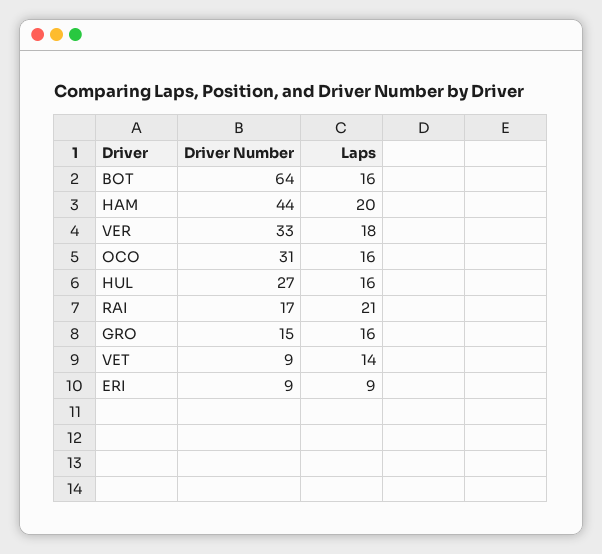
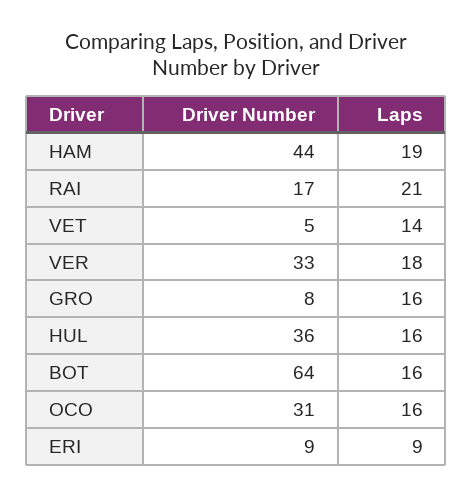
Laps, HAM: 20 -> 19
Driver Number, HUL: 27 -> 36
Driver Number, GRO: 15 -> 8
Driver Number, VET: 9 -> 5

